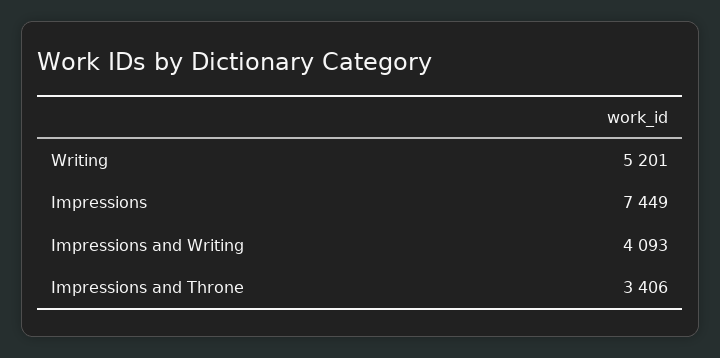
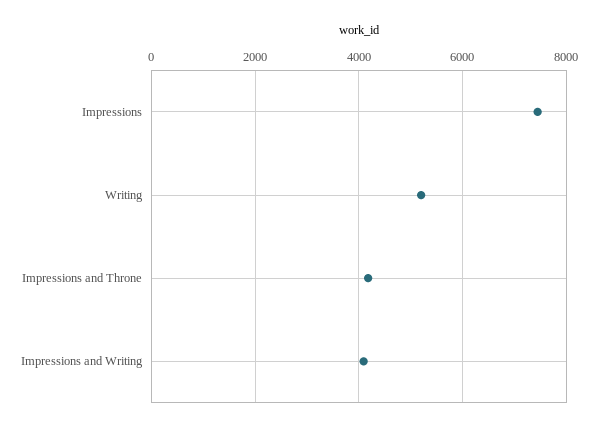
Impressions and Throne: 3406 -> 4200

